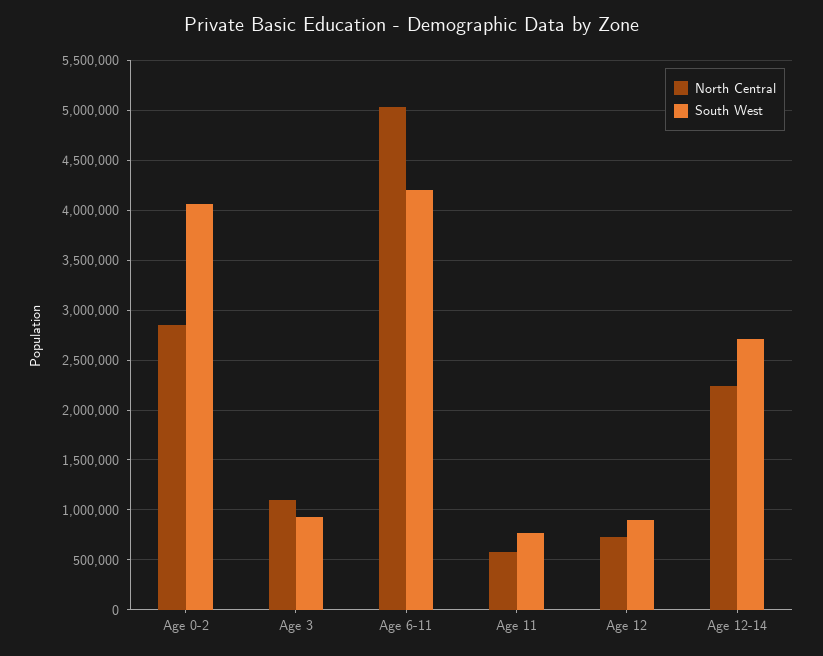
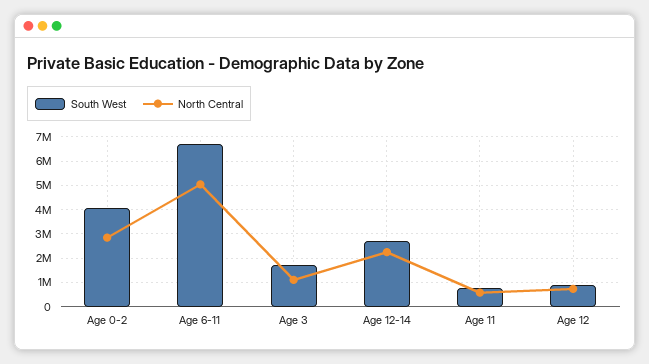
South West, Age 3: 900000 -> 1750000
South West, Age 6-11: 4200000 -> 6750000

